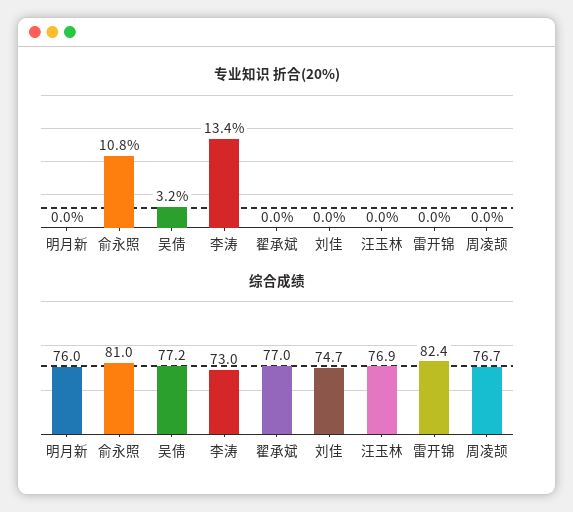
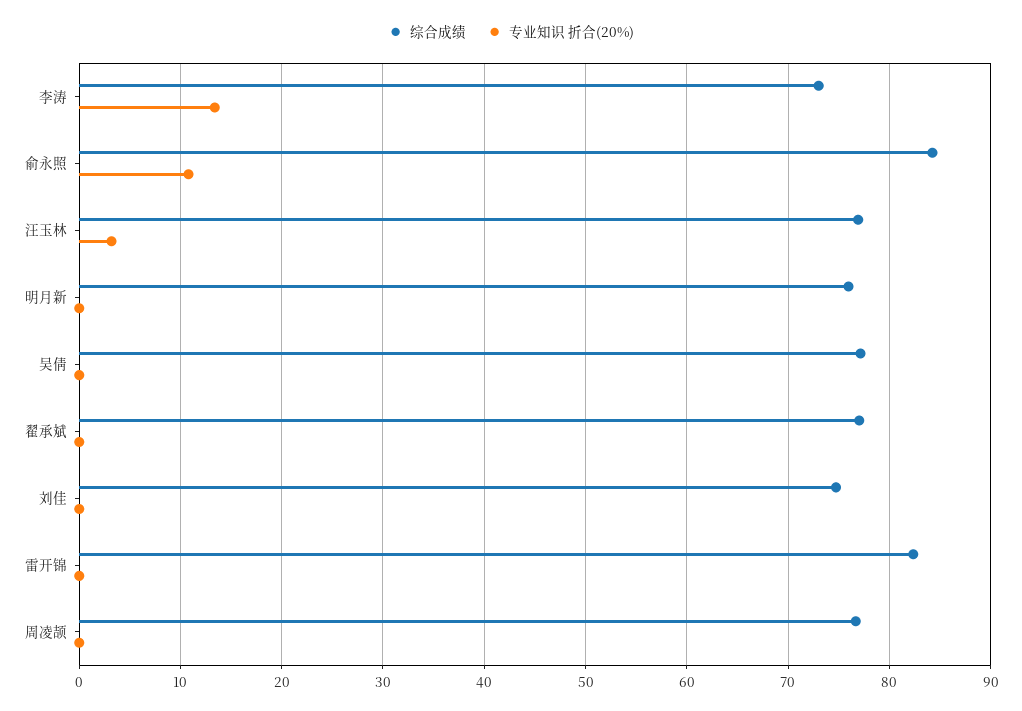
专业知识 折合(20%), 吴倩: 3.2 -> 0
专业知识 折合(20%), 汪玉林: 0 -> 3
综合成绩, 俞永照: 81 -> 84

